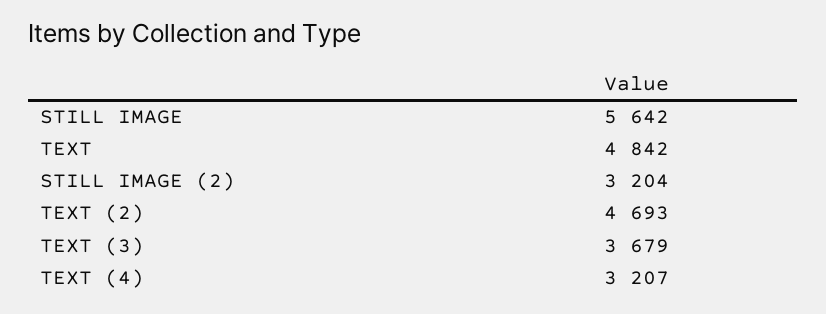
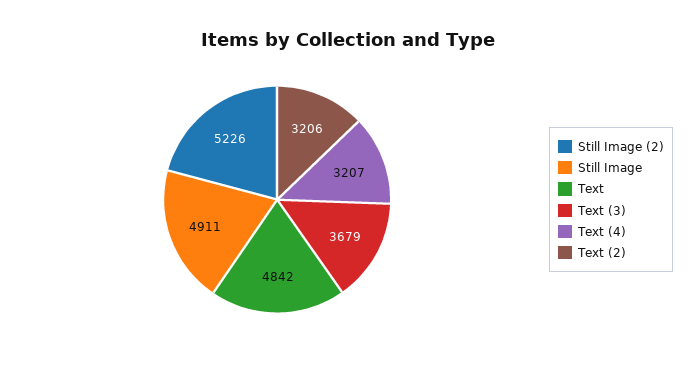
STILL IMAGE: 5642 -> 4911
STILL IMAGE (2): 3204 -> 5226
TEXT (2): 4693 -> 3206

